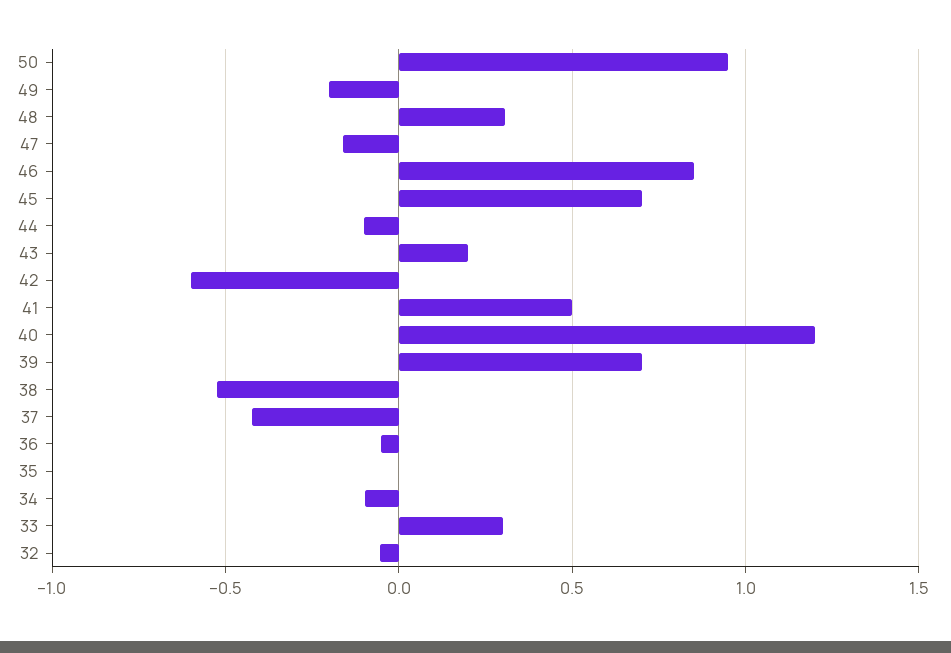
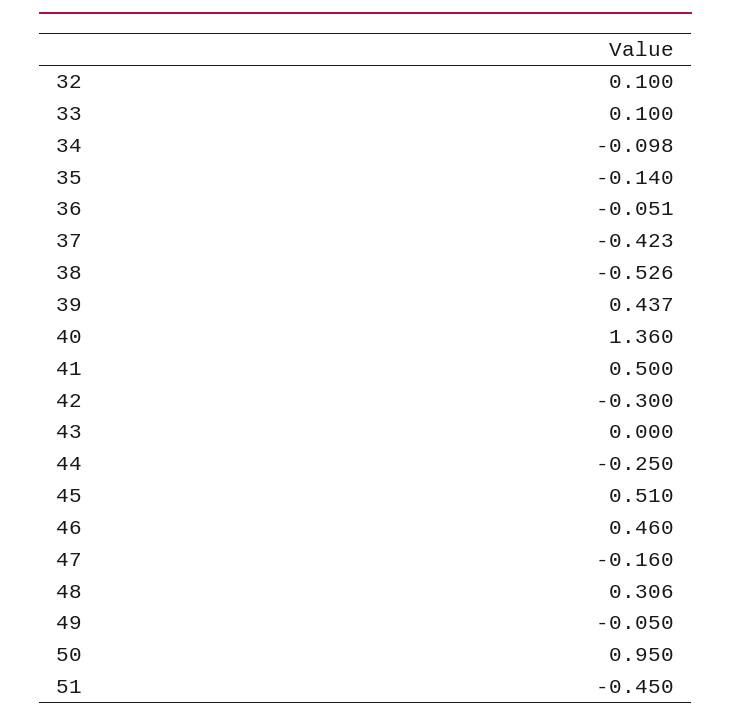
49: -0.2 -> -0.05
46: 0.85 -> 0.46
45: 0.7 -> 0.51
44: -0.1 -> -0.25
43: 0.2 -> 0
42: -0.6 -> -0.3
40: 1.2 -> 1.36
39: 0.7 -> 0.437
35: 0 -> -0.14
33: 0.3 -> 0.1
32: -0.05 -> 0.1
51: none -> -0.45

